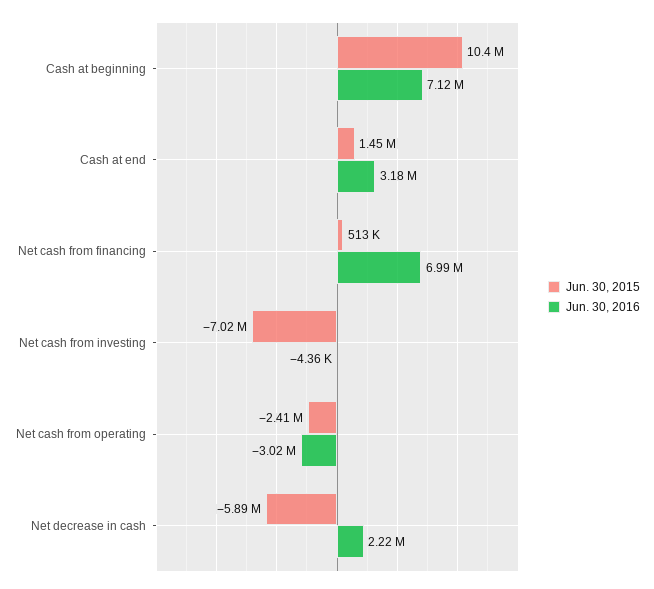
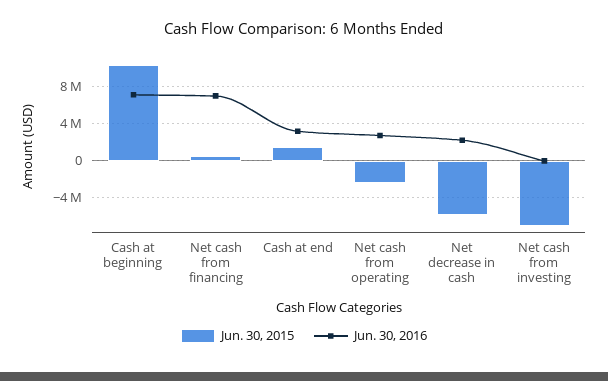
Jun. 30, 2016, Net cash from operating: -3020000 -> 3000000

